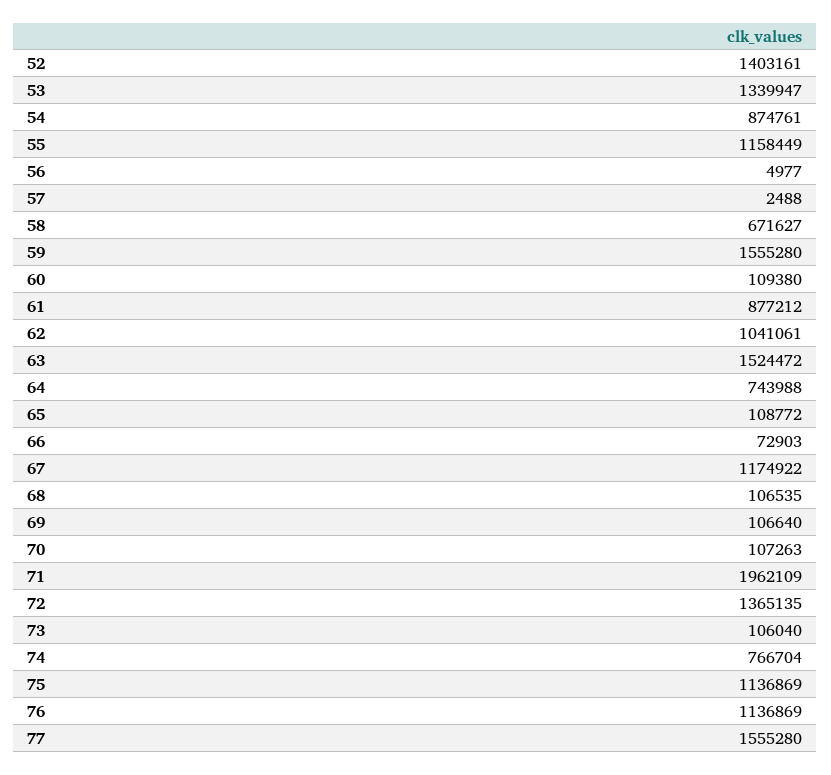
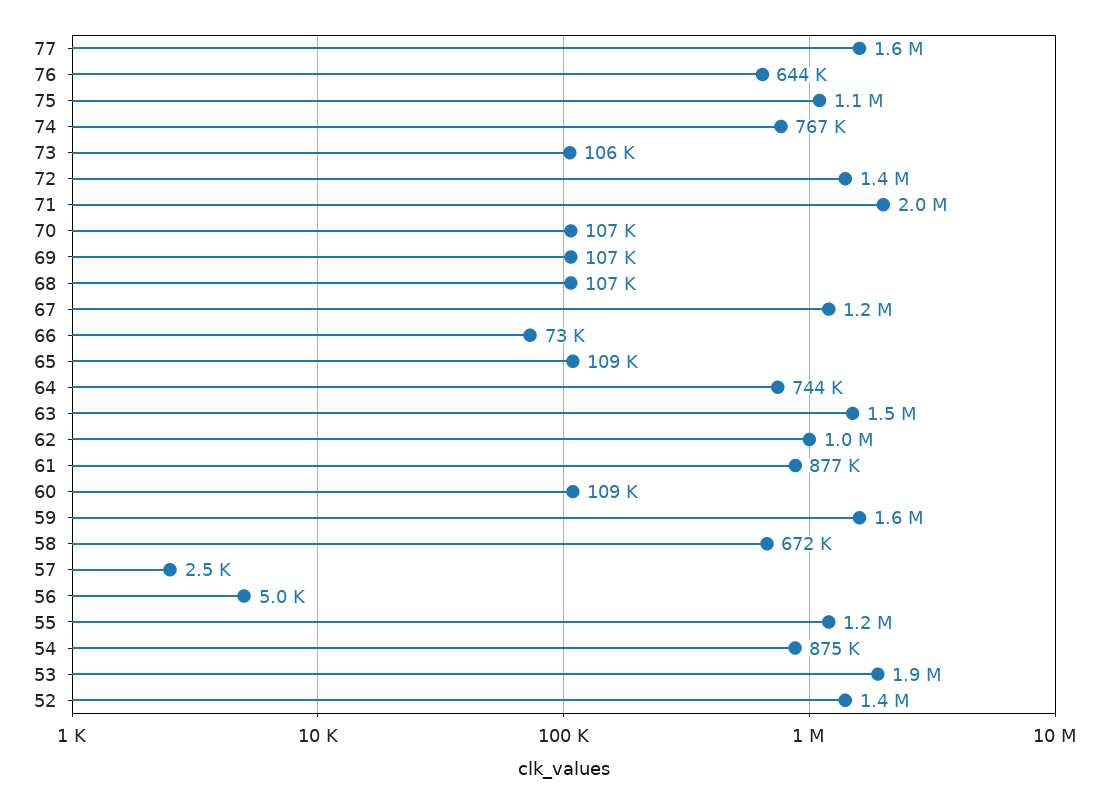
53: 1339947 -> 1900000
76: 1136869 -> 644000

